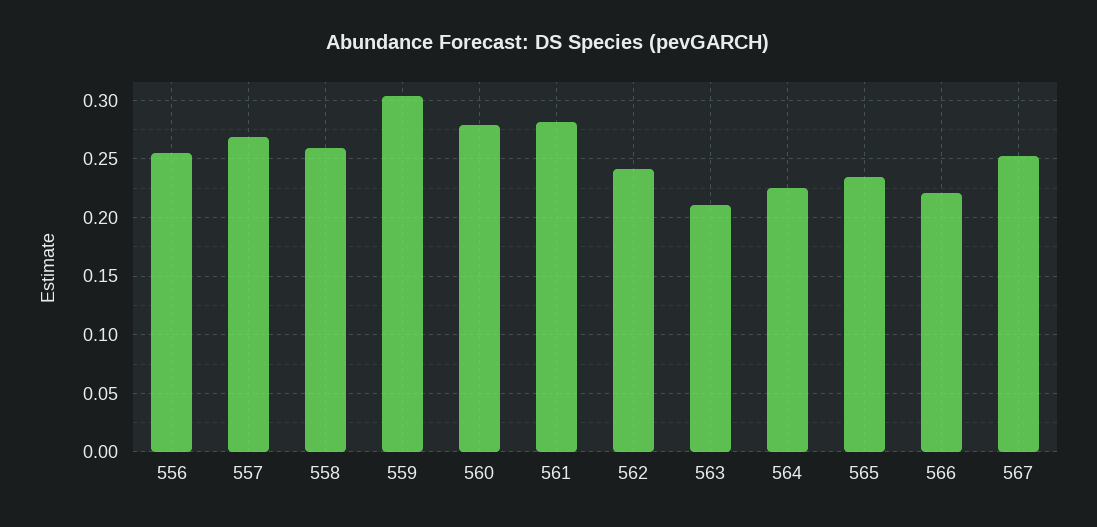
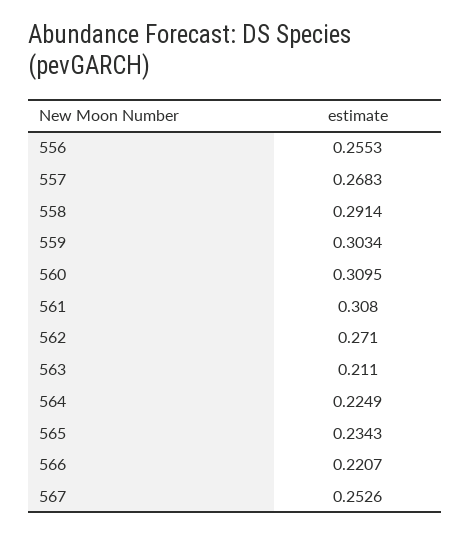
558: 0.26 -> 0.2914
560: 0.28 -> 0.3095
561: 0.28 -> 0.308
562: 0.24 -> 0.271

